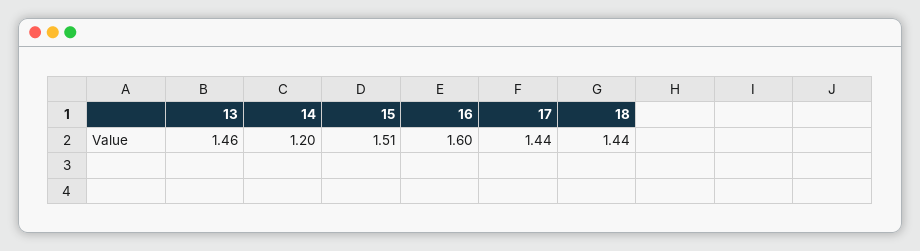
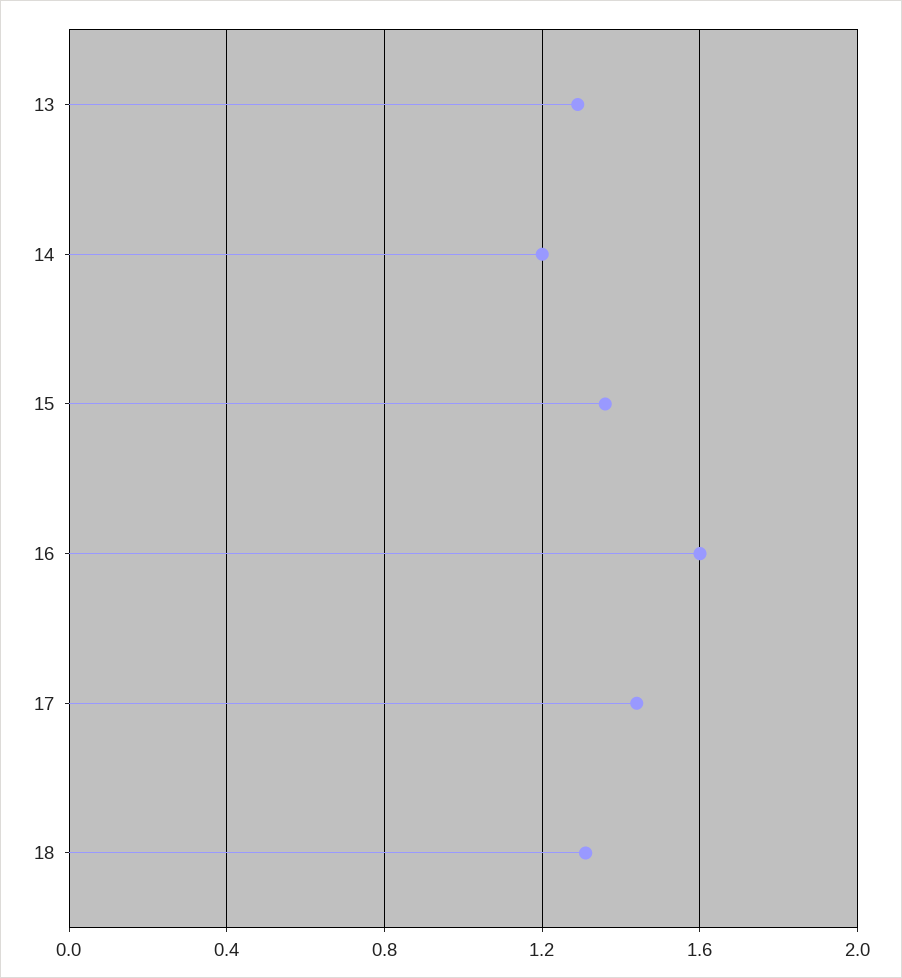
13: 1.46 -> 1.3
15: 1.51 -> 1.35
18: 1.44 -> 1.3

